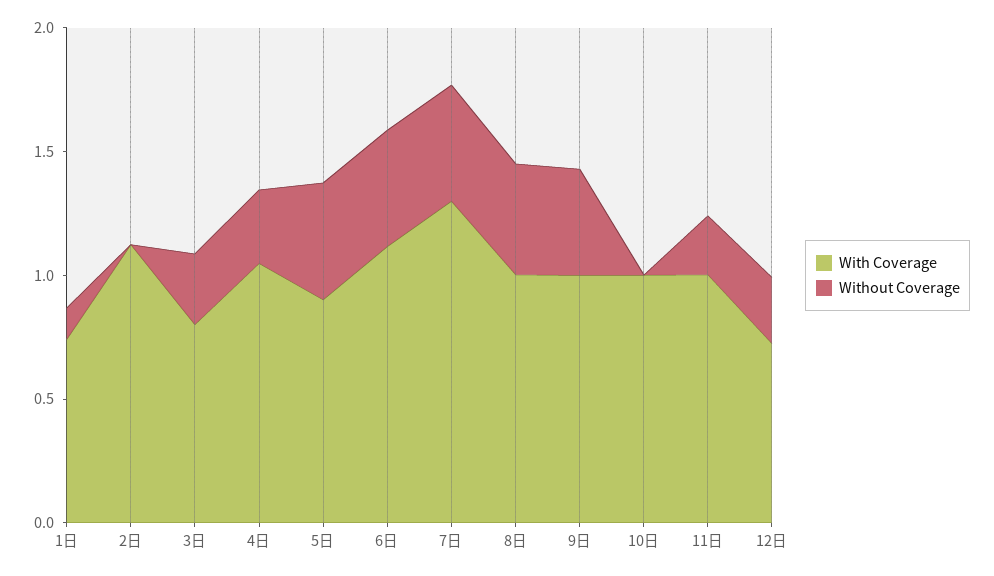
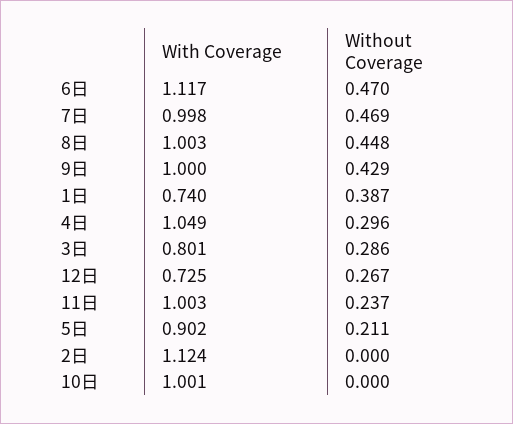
Without Coverage, 1日: 0.1 -> 0.387
Without Coverage, 5日: 0.5 -> 0.211
With Coverage, 7日: 1.3 -> 0.998

